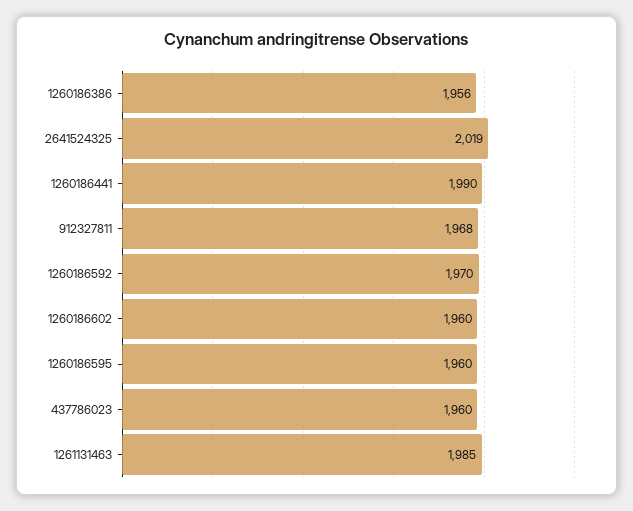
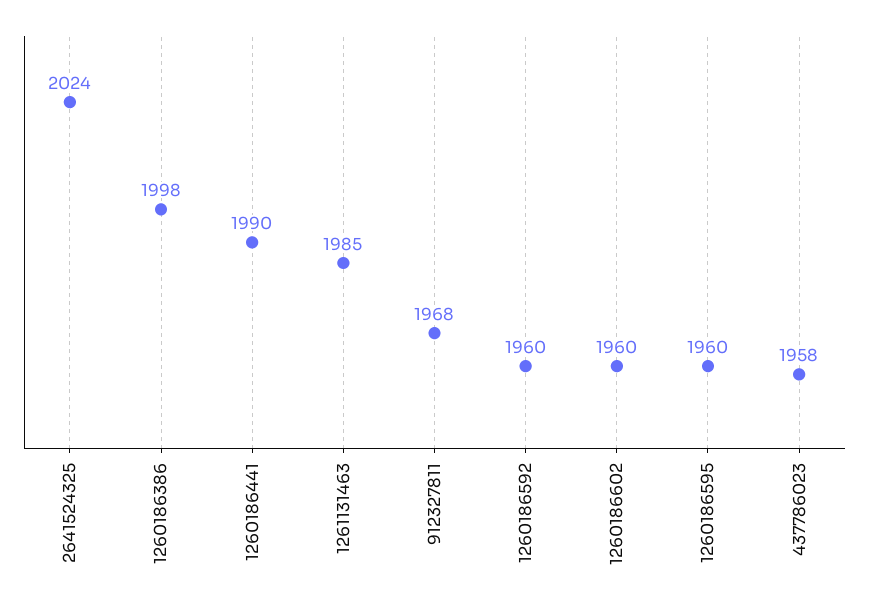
1260186386: 1956 -> 1998
2641524325: 2019 -> 2024
1260186592: 1970 -> 1960
437786023: 1960 -> 1958

